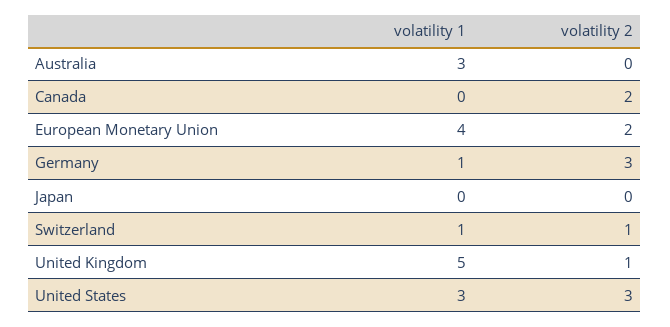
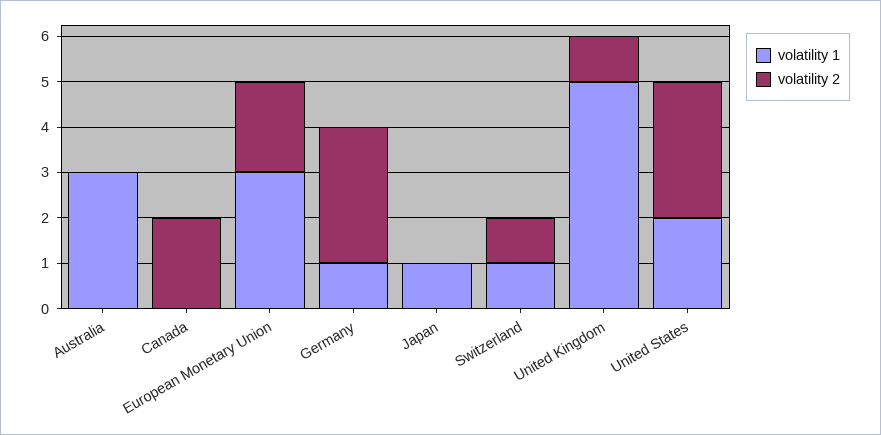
volatility 1, European Monetary Union: 4 -> 3
volatility 1, Japan: 0 -> 1
volatility 1, United States: 3 -> 2

